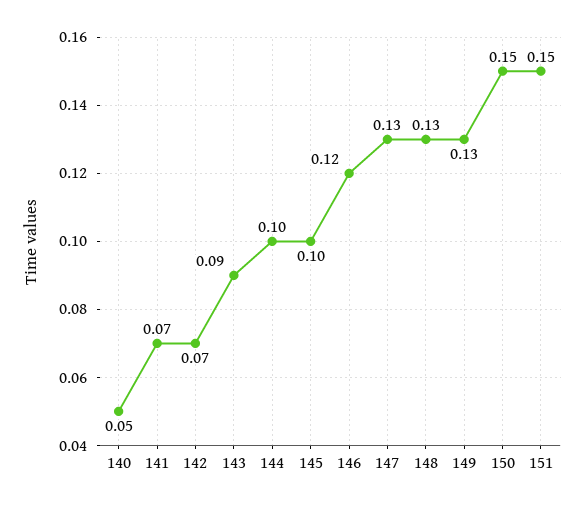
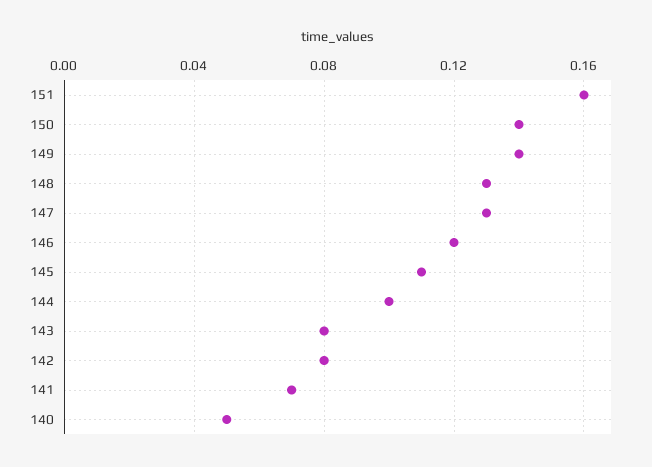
142: 0.07 -> 0.08
143: 0.09 -> 0.08
145: 0.1 -> 0.11
149: 0.13 -> 0.14
150: 0.15 -> 0.14
151: 0.15 -> 0.16

